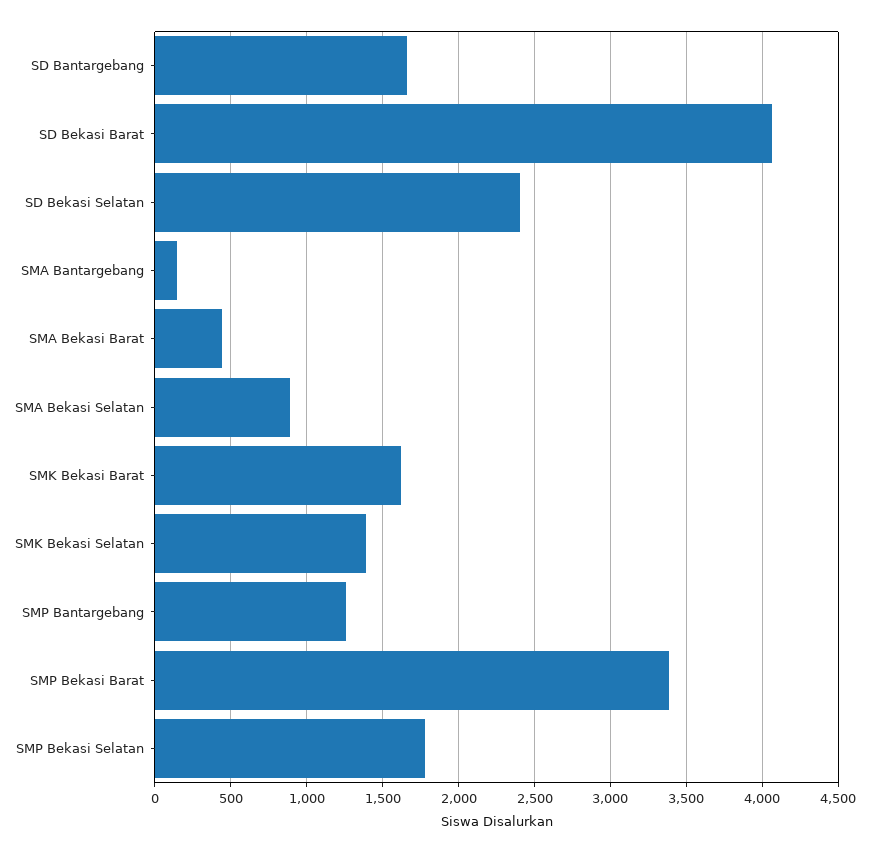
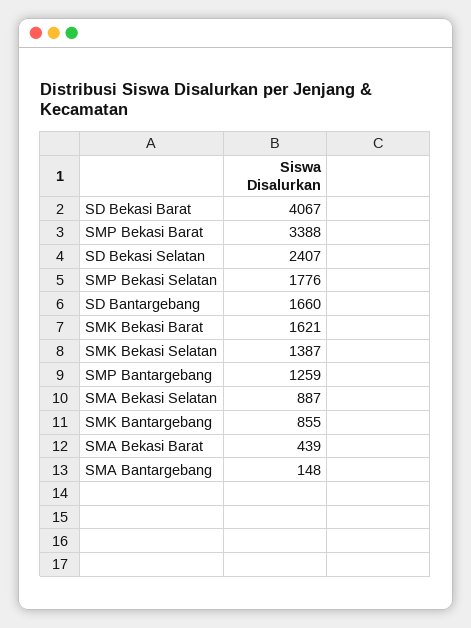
SMK Bantargebang: none -> 855

